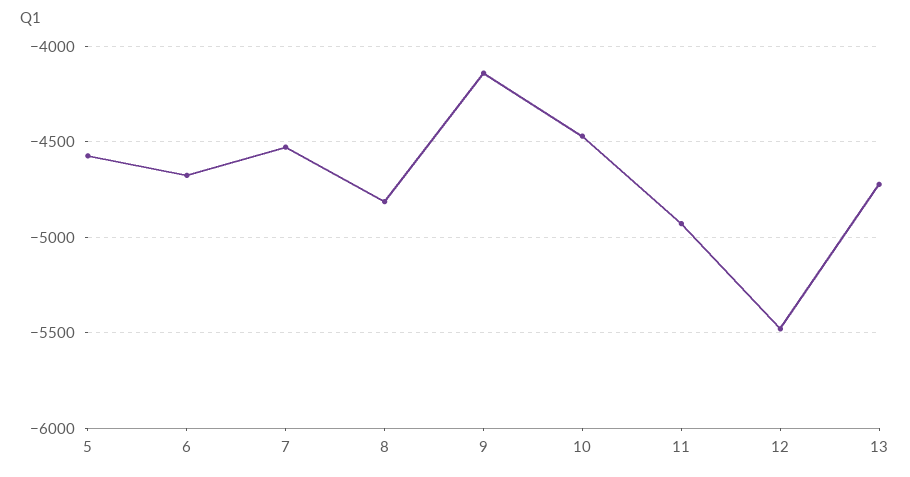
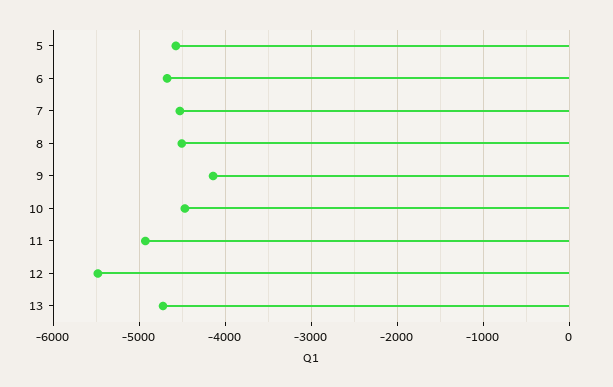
8: -4800 -> -4500

